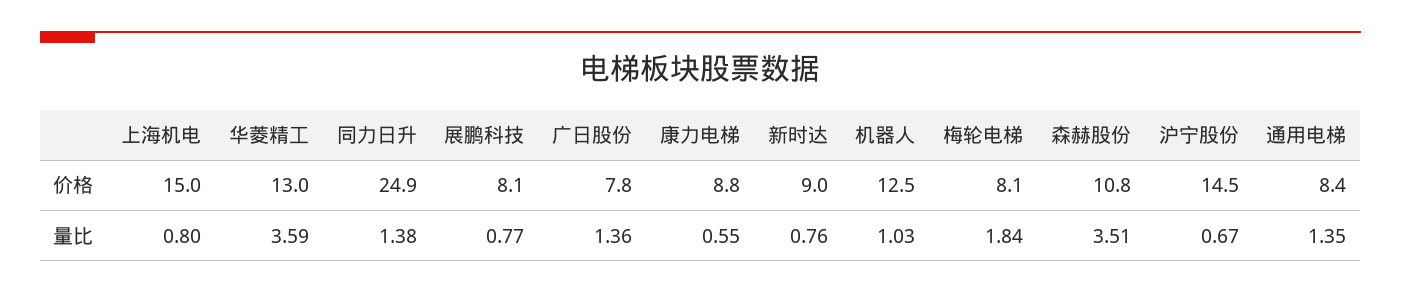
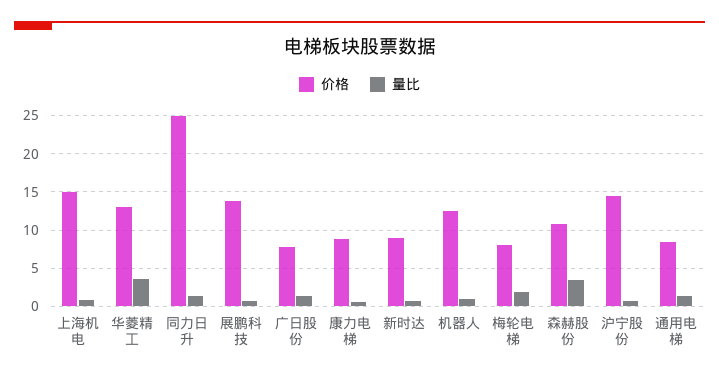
价格, 展鹏科技: 8.1 -> 14

